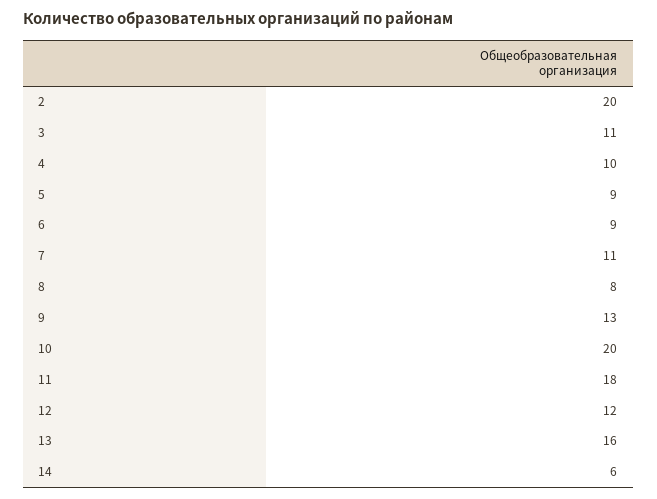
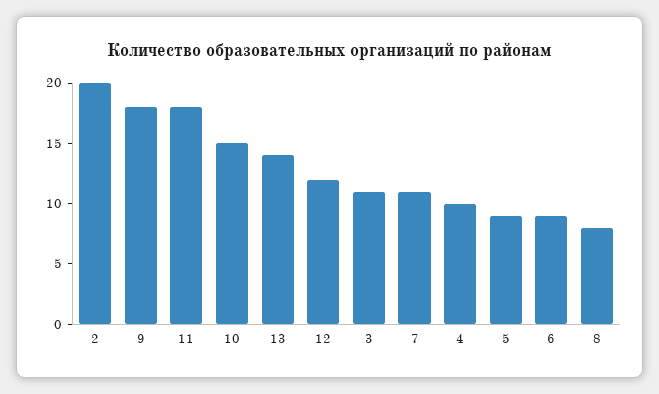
9: 13 -> 18
10: 20 -> 15
13: 16 -> 14
14: 6 -> none

